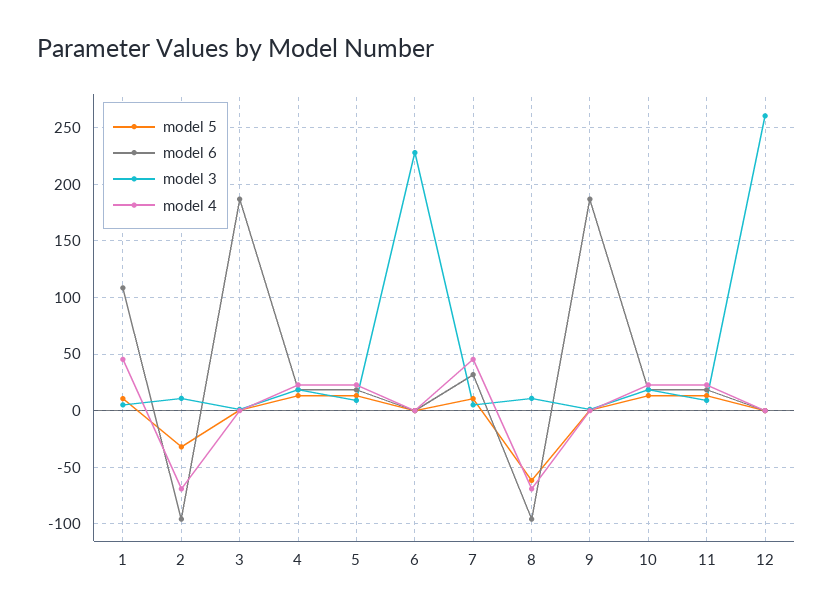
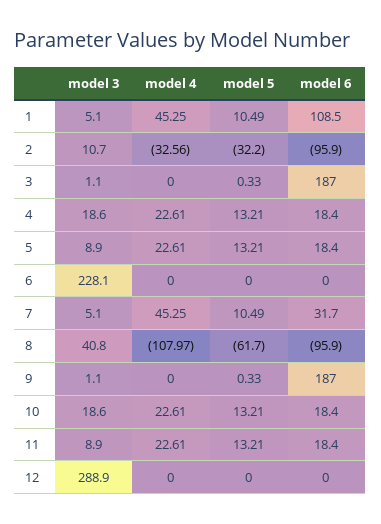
model 4, 2: -70 -> -32.56
model 3, 8: 10 -> 40.8
model 4, 8: -70 -> -107.97
model 3, 12: 260 -> 288.9

